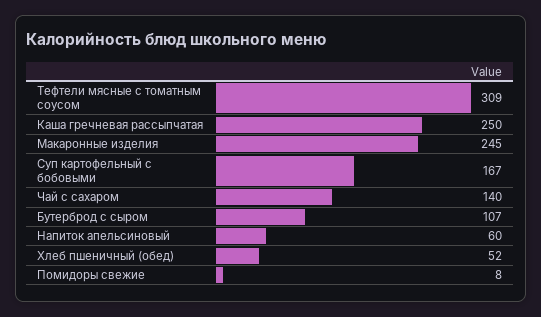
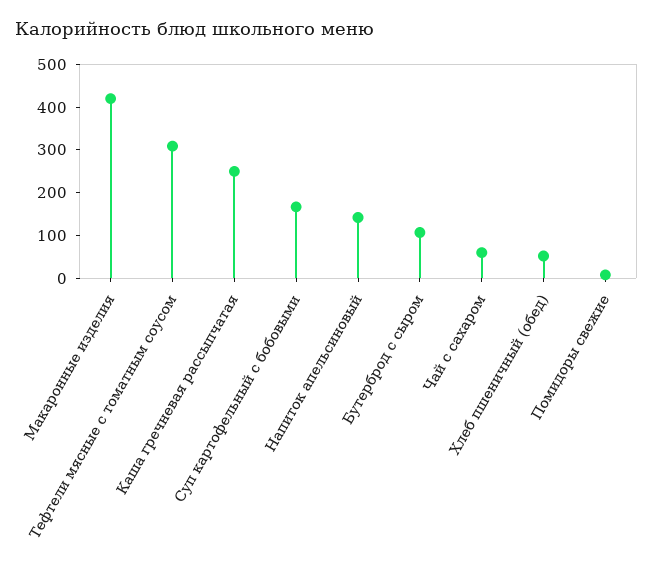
Макаронные изделия: 245 -> 420
Чай с сахаром: 140 -> 60
Напиток апельсиновый: 60 -> 140

